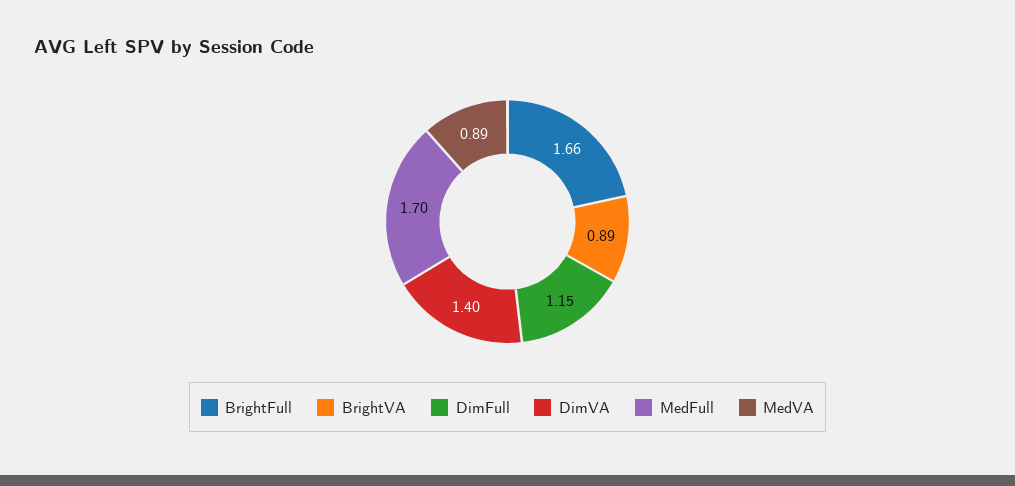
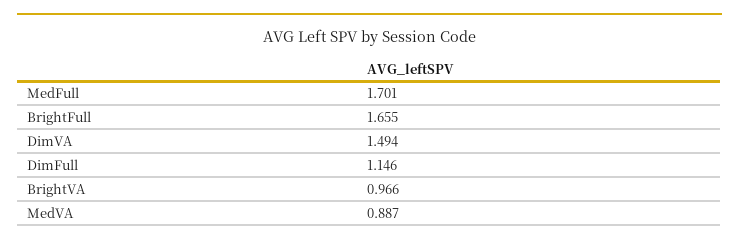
BrightVA: 0.89 -> 0.966
DimVA: 1.4 -> 1.494

